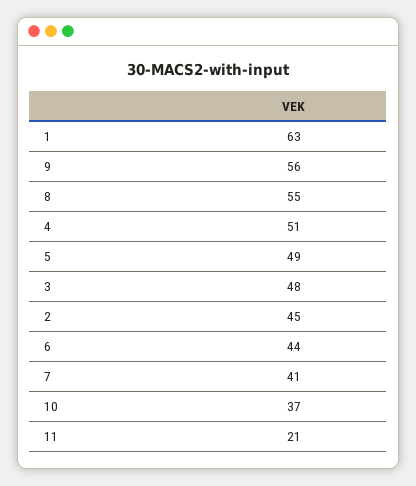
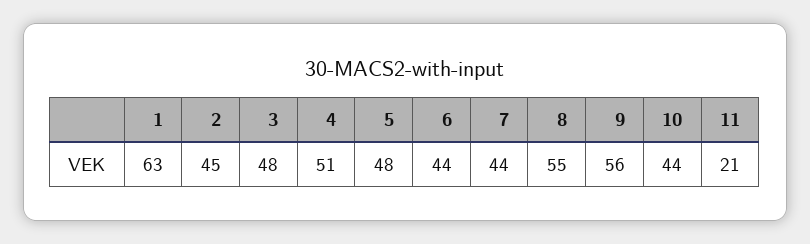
5: 49 -> 48
7: 41 -> 44
10: 37 -> 44

